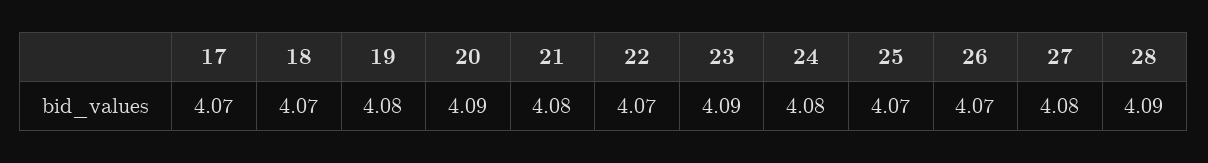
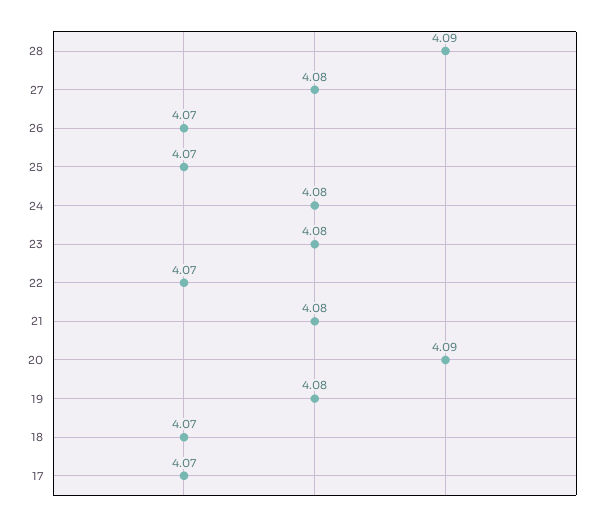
23: 4.09 -> 4.08

